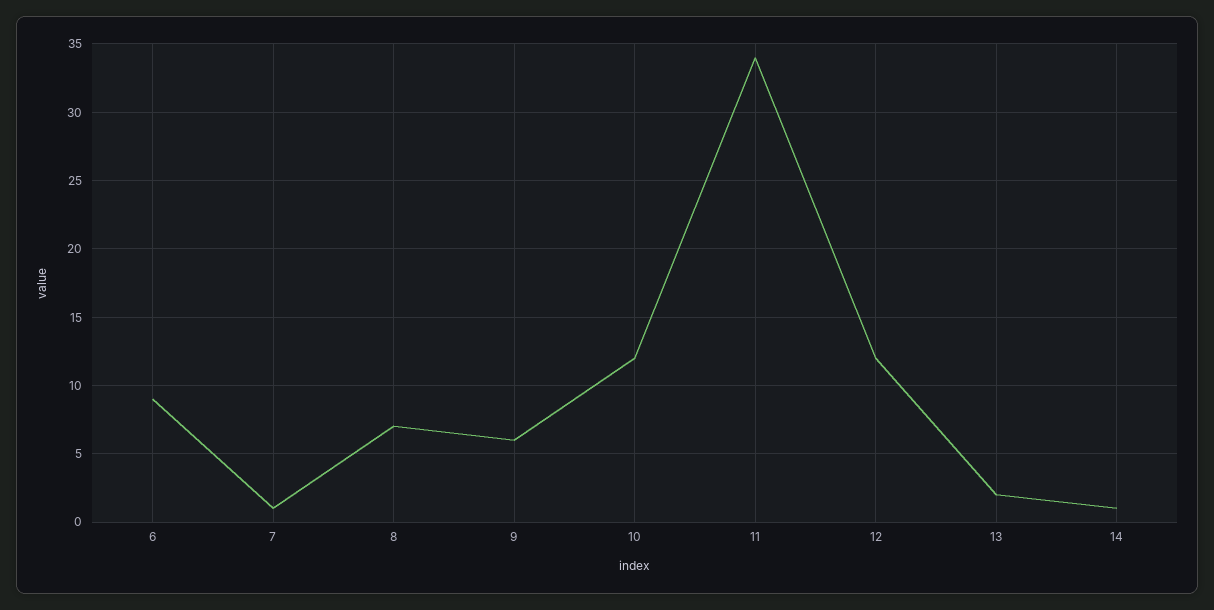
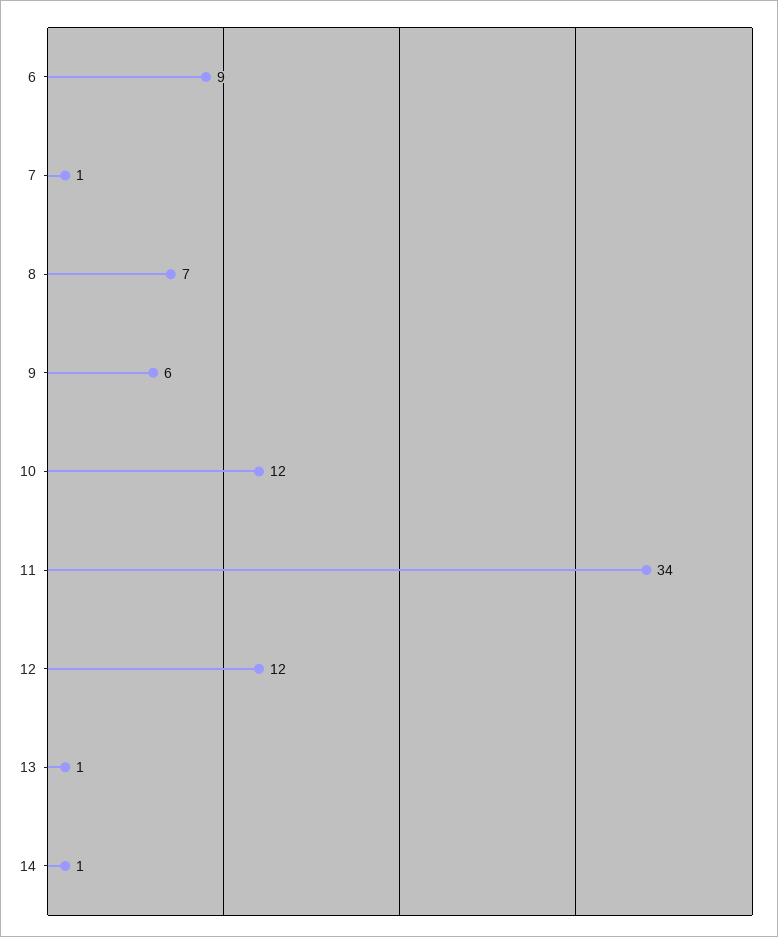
13: 2 -> 1

